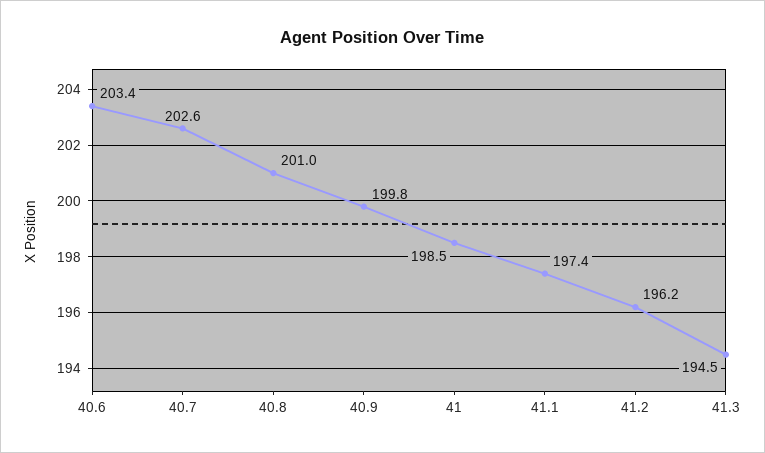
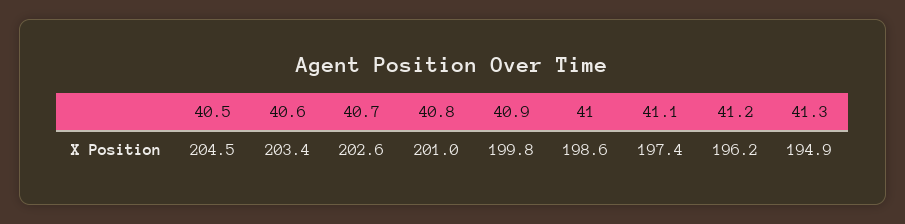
41: 198.5 -> 198.6
41.3: 194.5 -> 194.9
40.5: none -> 204.5

